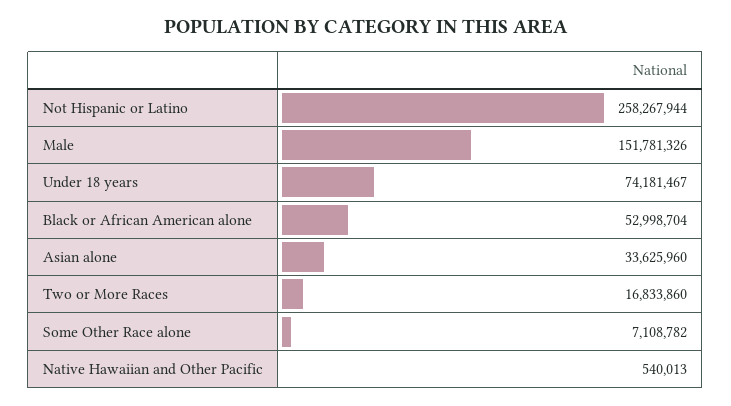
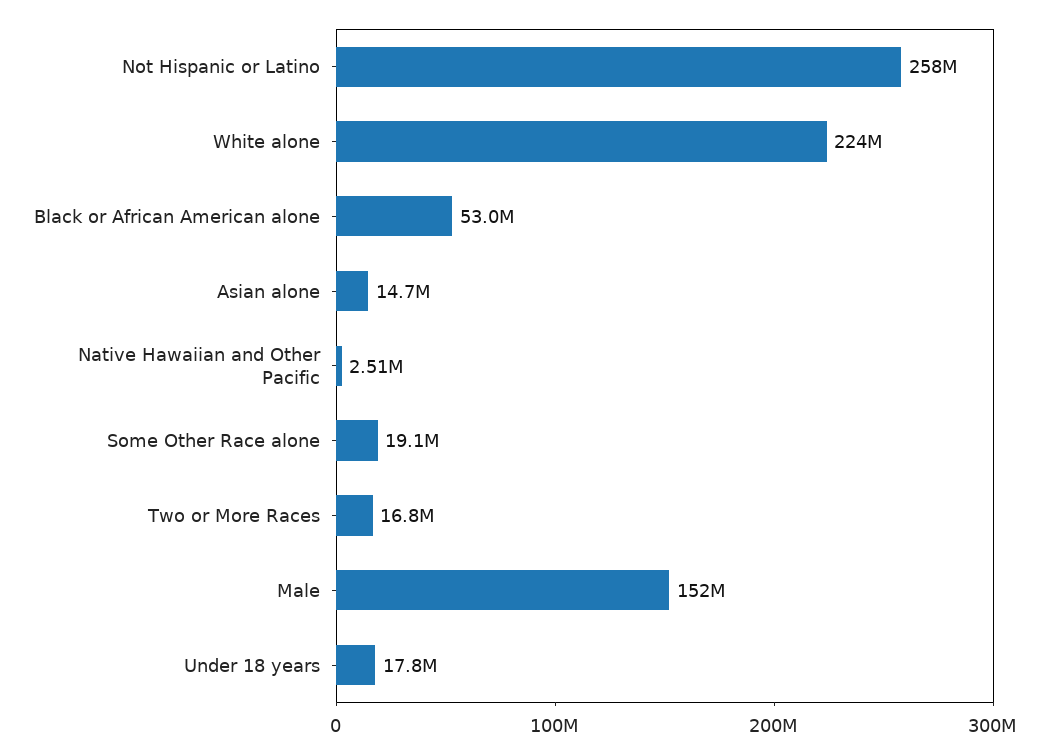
Under 18 years: 74181467 -> 17800000
Asian alone: 33625960 -> 14700000
Some Other Race alone: 7108782 -> 19100000
Native Hawaiian and Other Pacific: 540013 -> 2510000
White alone: none -> 224000000

